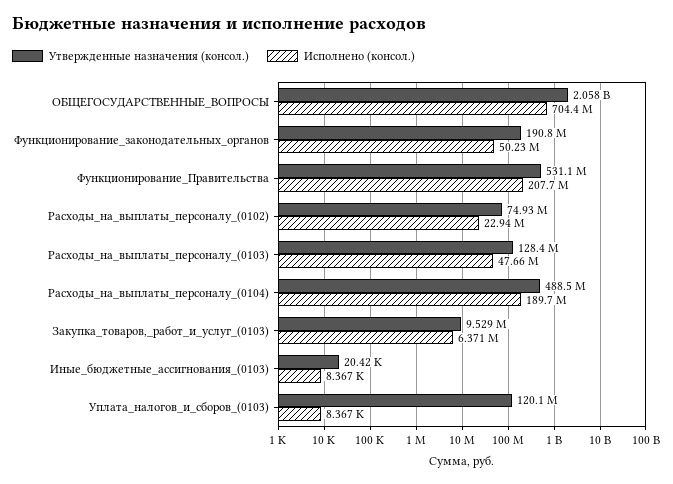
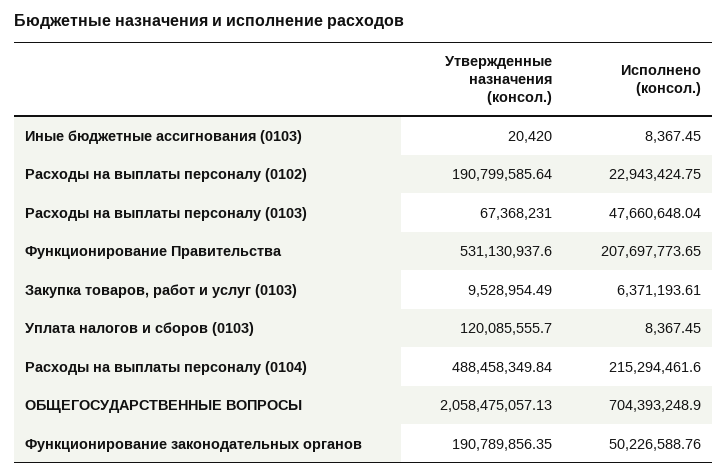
Утвержденные назначения (консол.), Расходы_на_выплаты_персоналу_(0102): 74930000 -> 190799585.64
Утвержденные назначения (консол.), Расходы_на_выплаты_персоналу_(0103): 128400000 -> 67368231
Исполнено (консол.), Расходы_на_выплаты_персоналу_(0104): 189700000 -> 215294461.6

